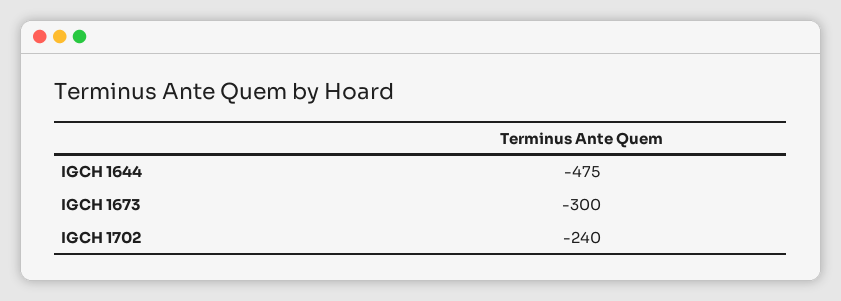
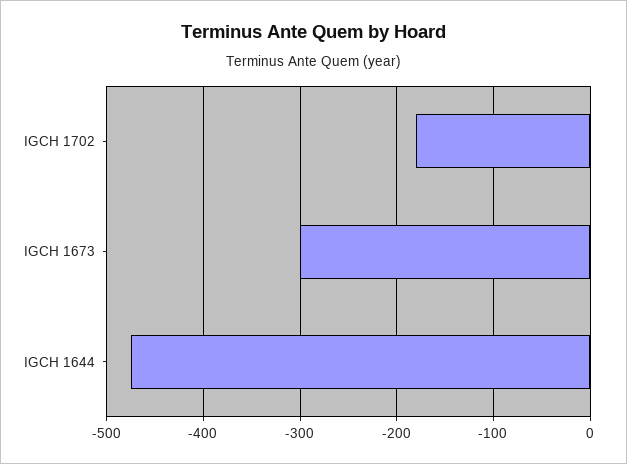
IGCH 1702: -240 -> -180

